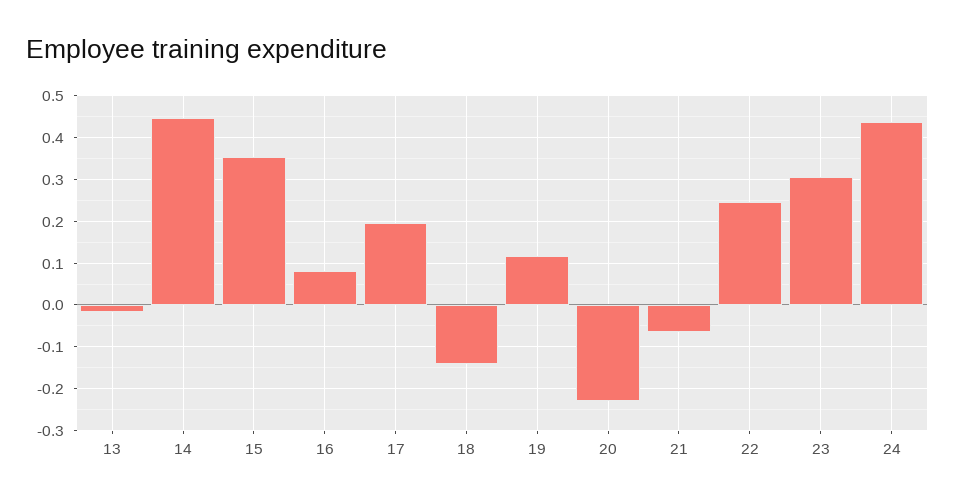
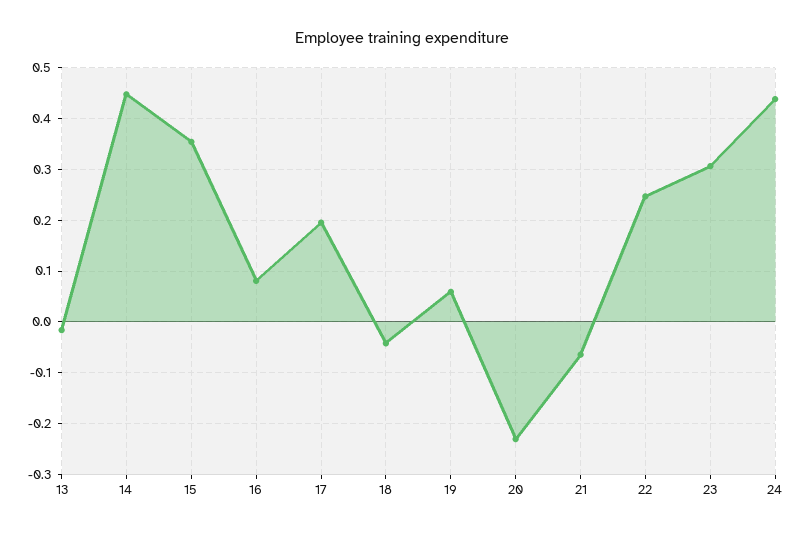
18: -0.14 -> -0.04
19: 0.12 -> 0.06

